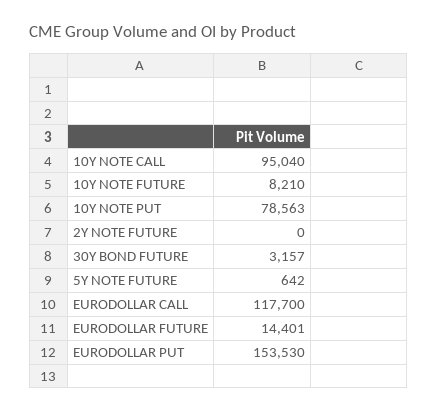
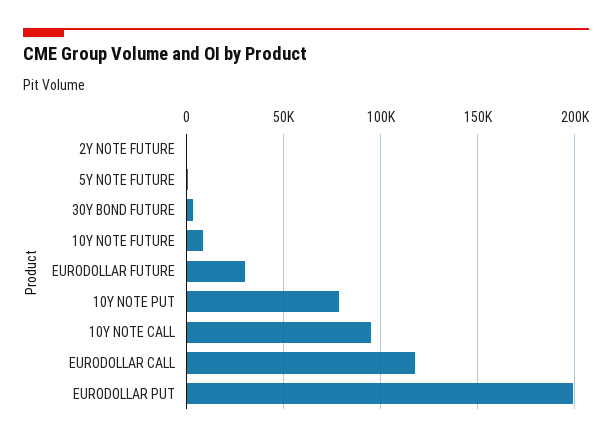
EURODOLLAR FUTURE: 14401 -> 30000
EURODOLLAR PUT: 153530 -> 200000

